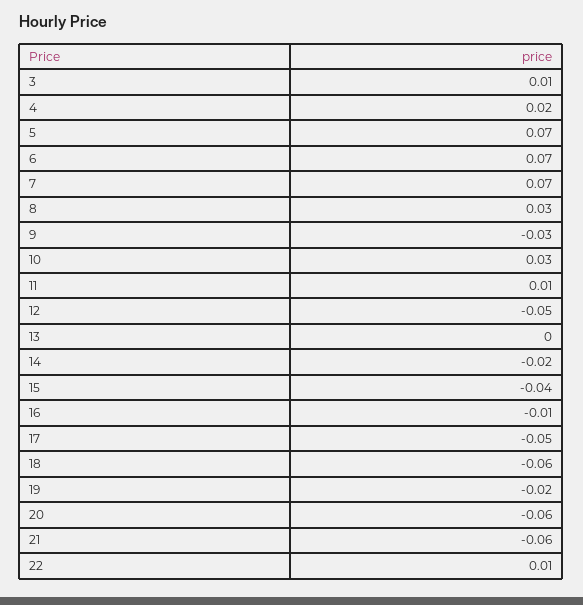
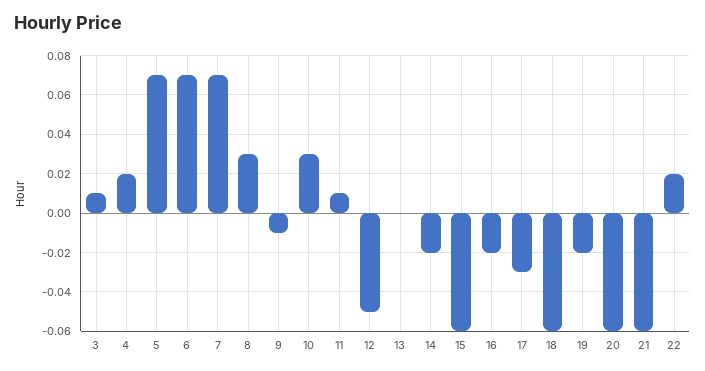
9: -0.03 -> -0.01
15: -0.04 -> -0.06
16: -0.01 -> -0.02
17: -0.05 -> -0.03
22: 0.01 -> 0.02

